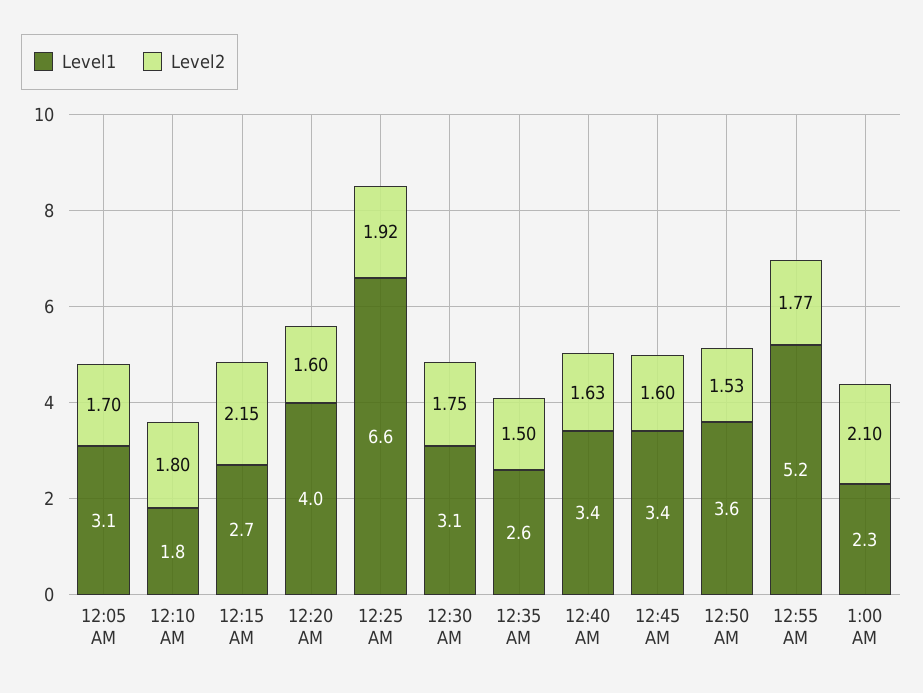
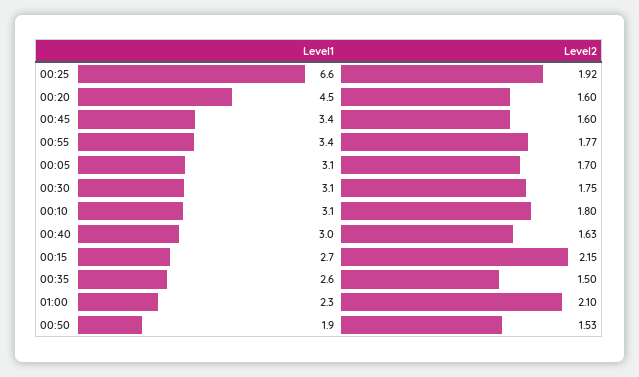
Level1, 12:10 AM: 1.8 -> 3.1
Level1, 12:20 AM: 4 -> 4.5
Level1, 12:40 AM: 3.4 -> 3
Level1, 12:50 AM: 3.6 -> 1.9
Level1, 12:55 AM: 5.2 -> 3.4

